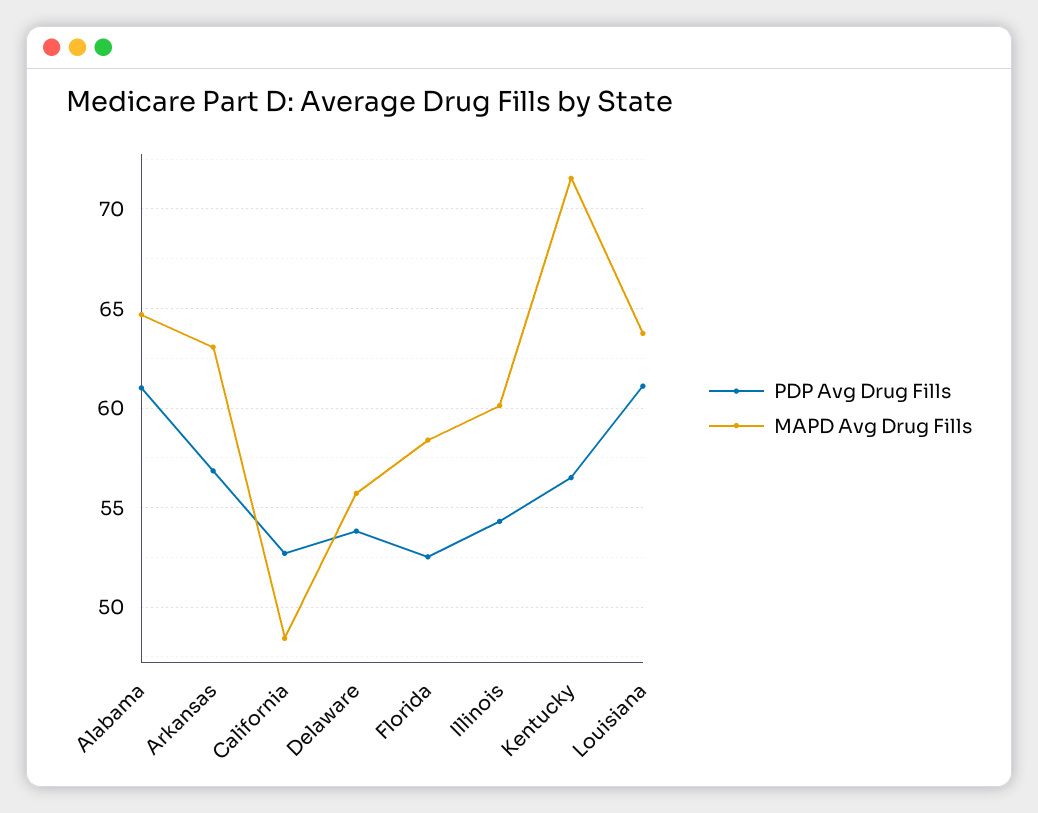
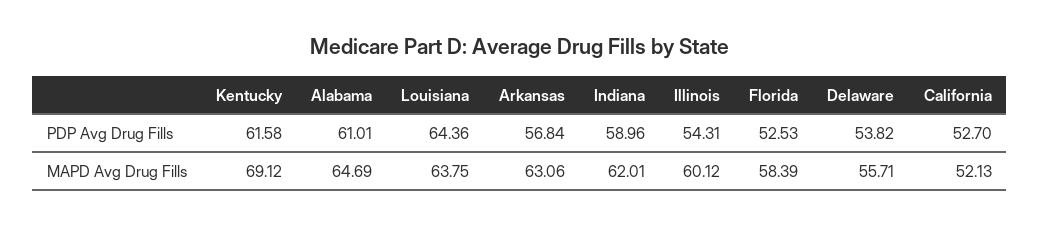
MAPD Avg Drug Fills, California: 48.5 -> 52.13
PDP Avg Drug Fills, Kentucky: 56.5 -> 61.58
MAPD Avg Drug Fills, Kentucky: 71.5 -> 69.12
PDP Avg Drug Fills, Louisiana: 61 -> 64.36
PDP Avg Drug Fills, Indiana: none -> 58.96
MAPD Avg Drug Fills, Indiana: none -> 62.01

